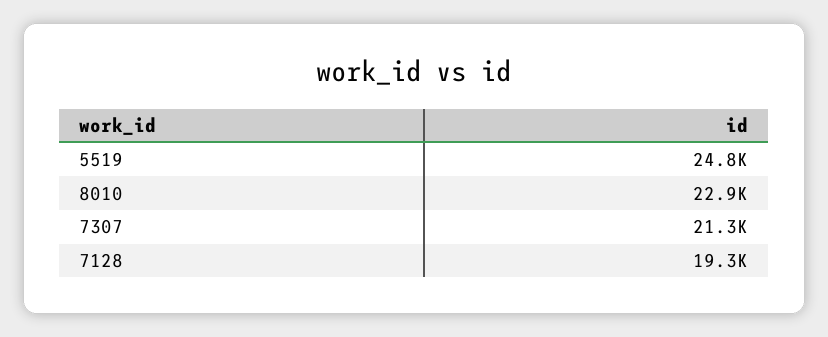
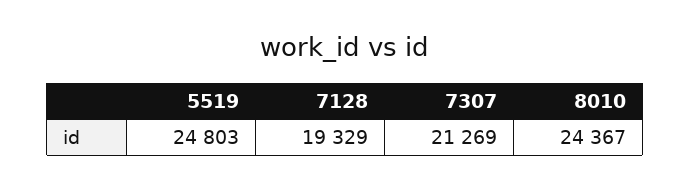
8010: 22900 -> 24367

